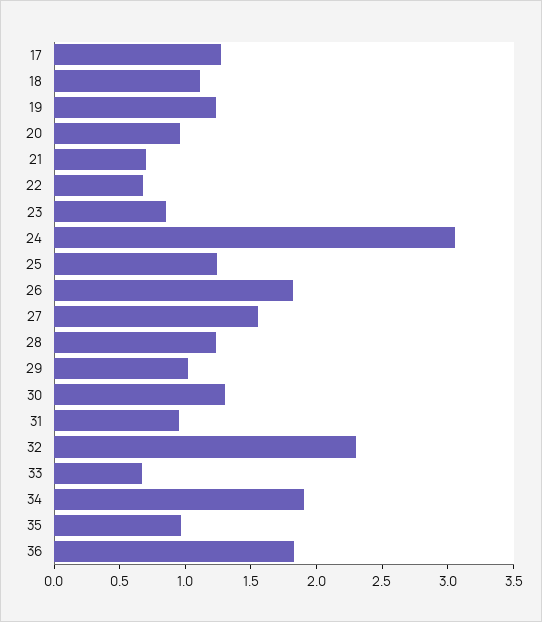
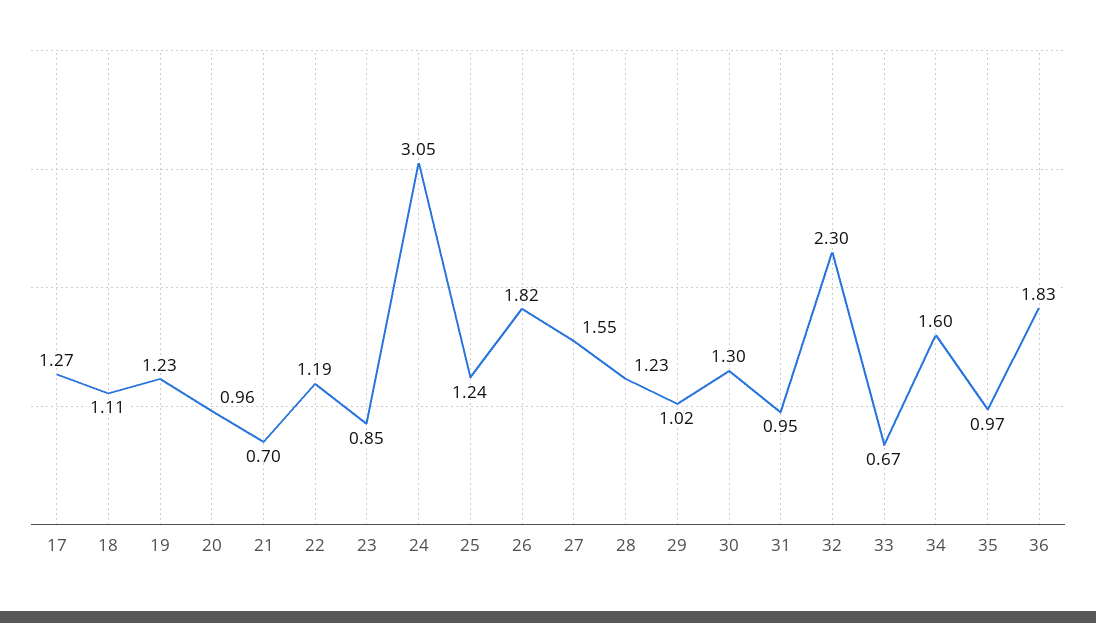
22: 0.7 -> 1.19
34: 1.9 -> 1.6

